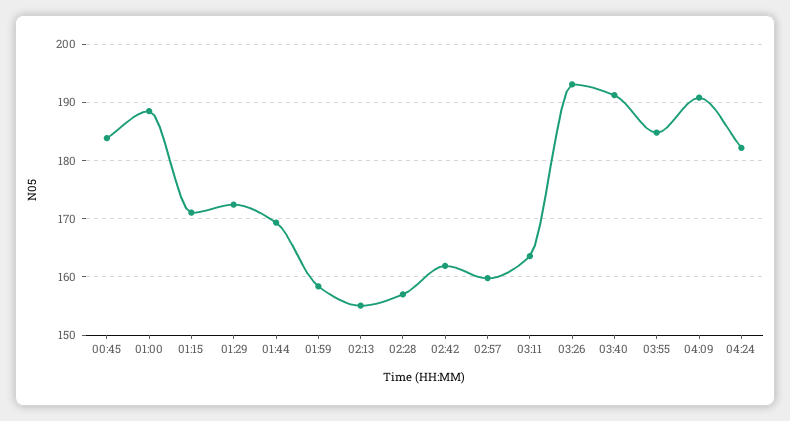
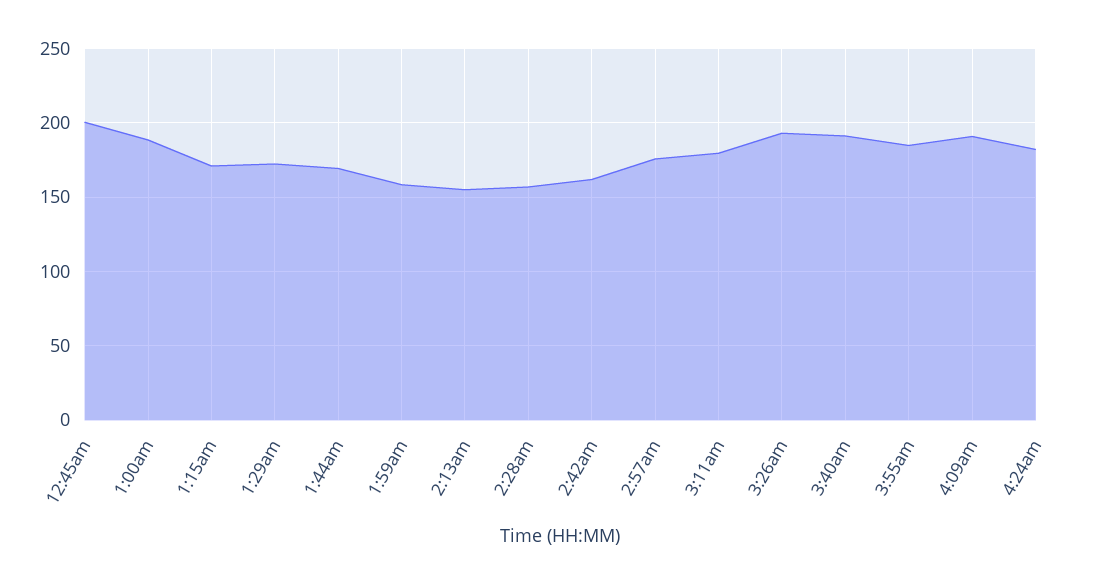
00:45: 184 -> 200
02:57: 160 -> 175
03:11: 164 -> 180

